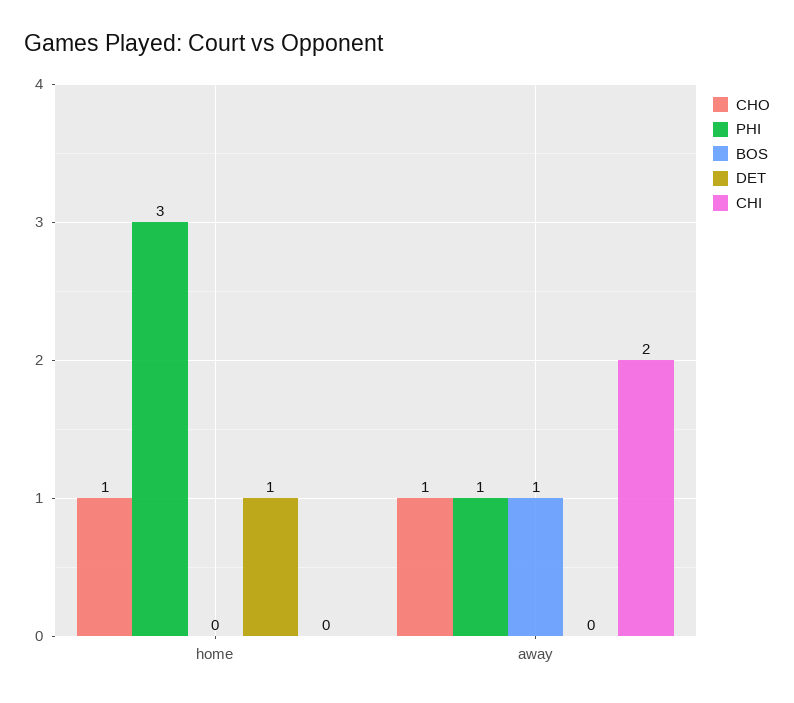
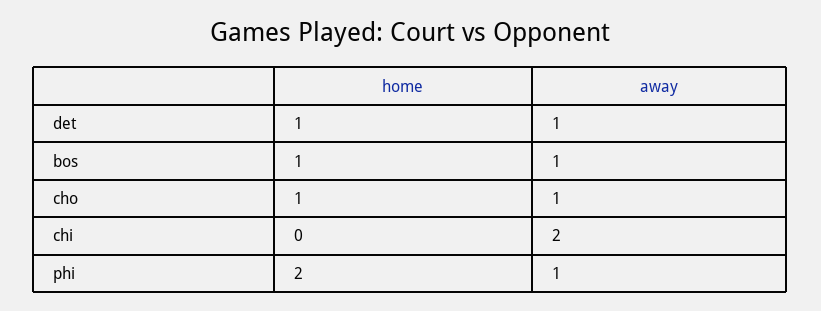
PHI, home: 3 -> 2
BOS, home: 0 -> 1
DET, away: 0 -> 1

